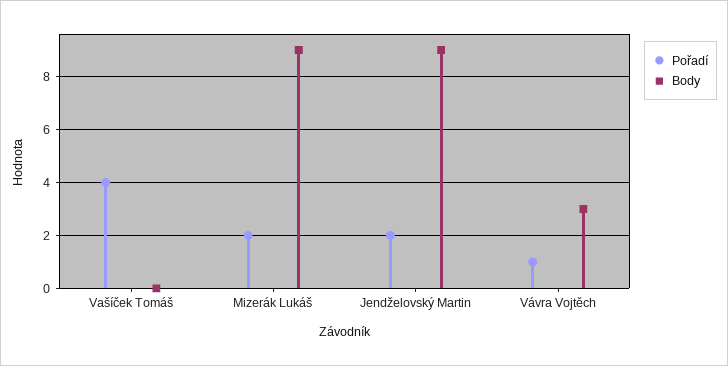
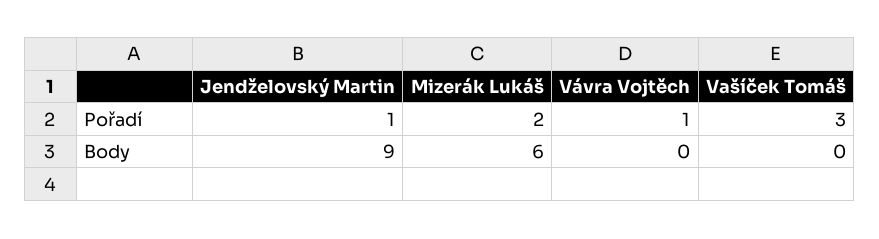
Pořadí, Vašíček Tomáš: 4 -> 3
Body, Mizerák Lukáš: 9 -> 6
Pořadí, Jendželovský Martin: 2 -> 1
Body, Vávra Vojtěch: 3 -> 0

